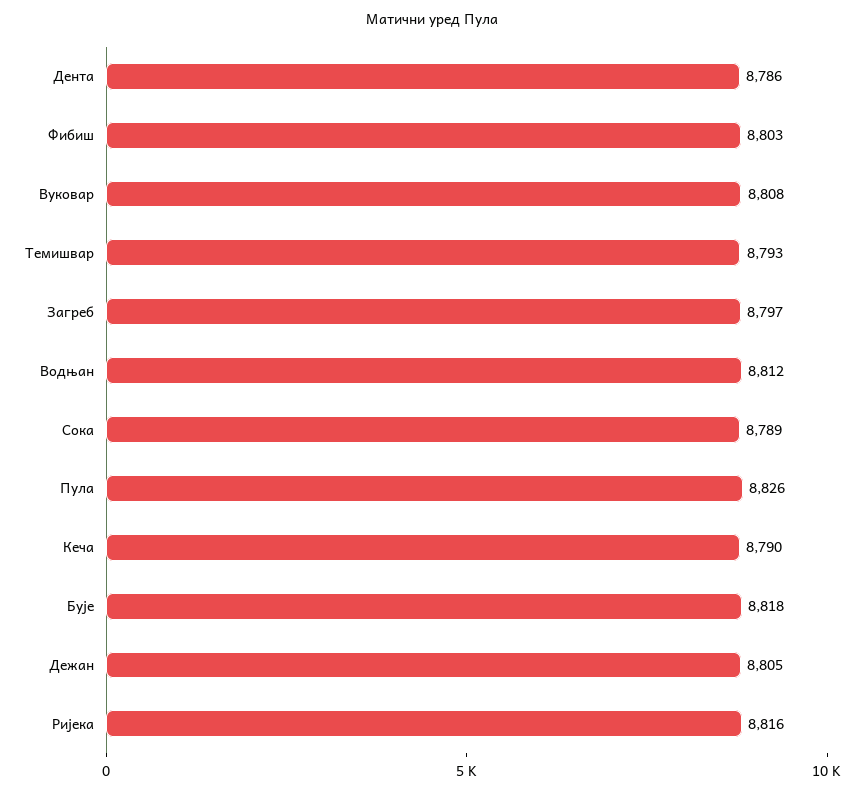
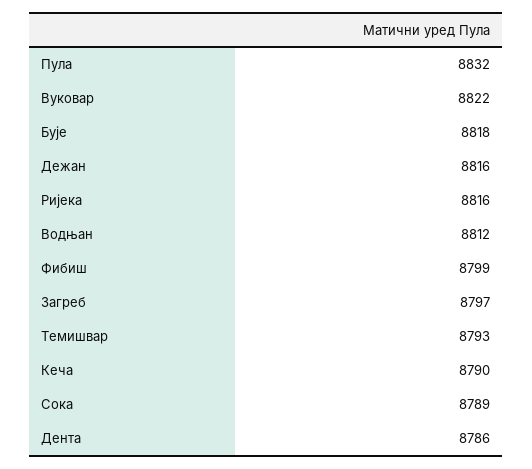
Фибиш: 8803 -> 8799
Вуковар: 8808 -> 8822
Пула: 8826 -> 8832
Дежан: 8805 -> 8816

